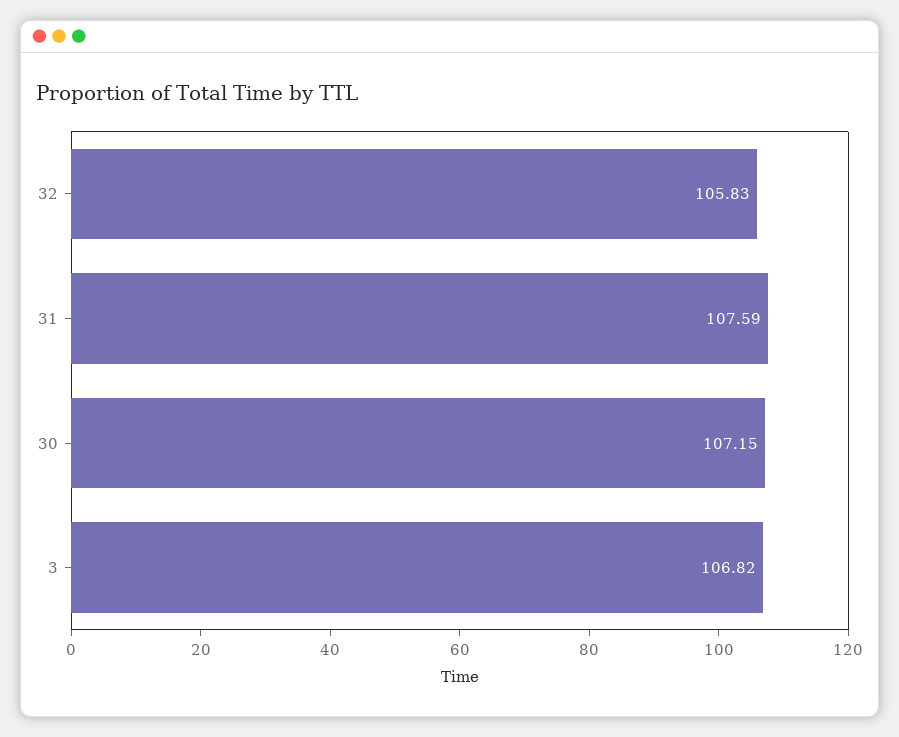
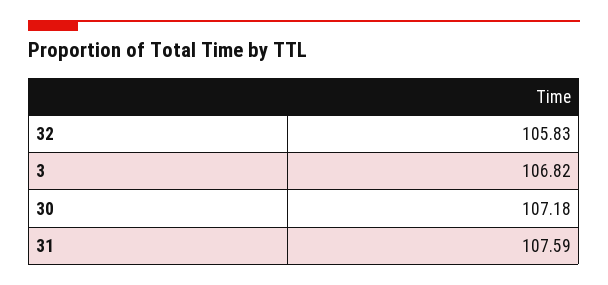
30: 107.15 -> 107.18

